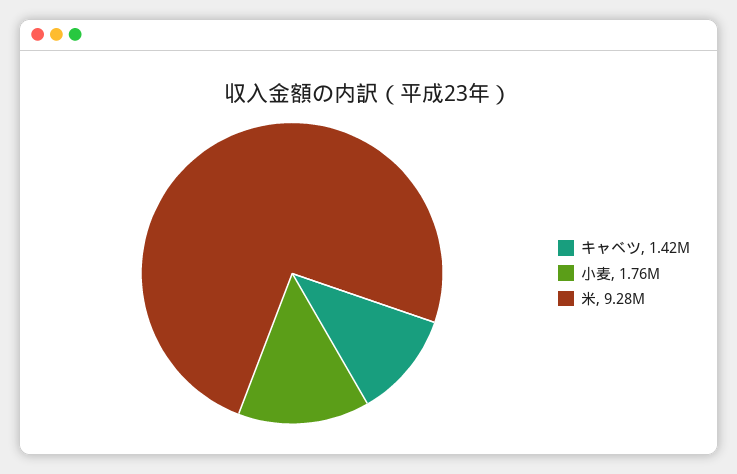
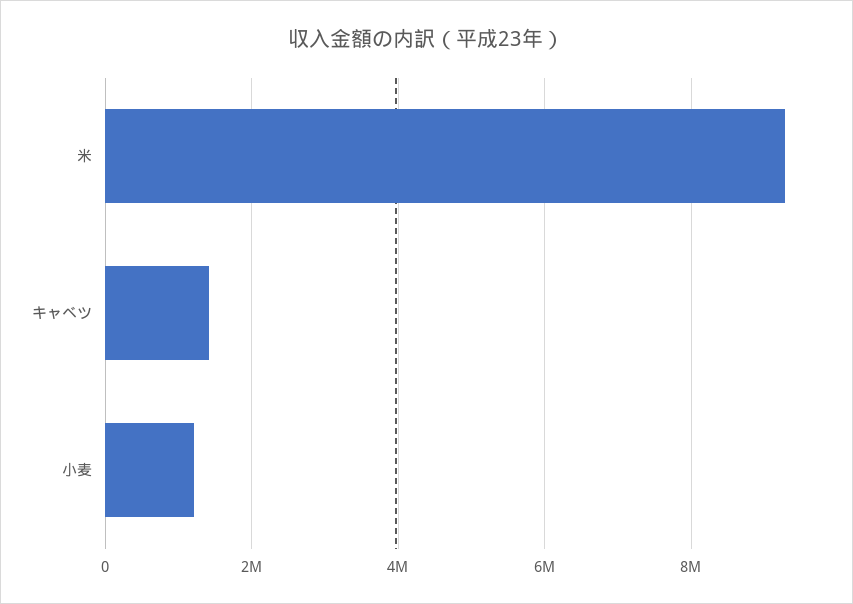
小麦: 1760000 -> 1200000

